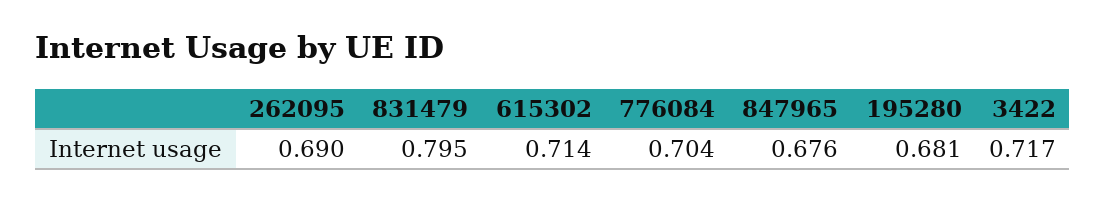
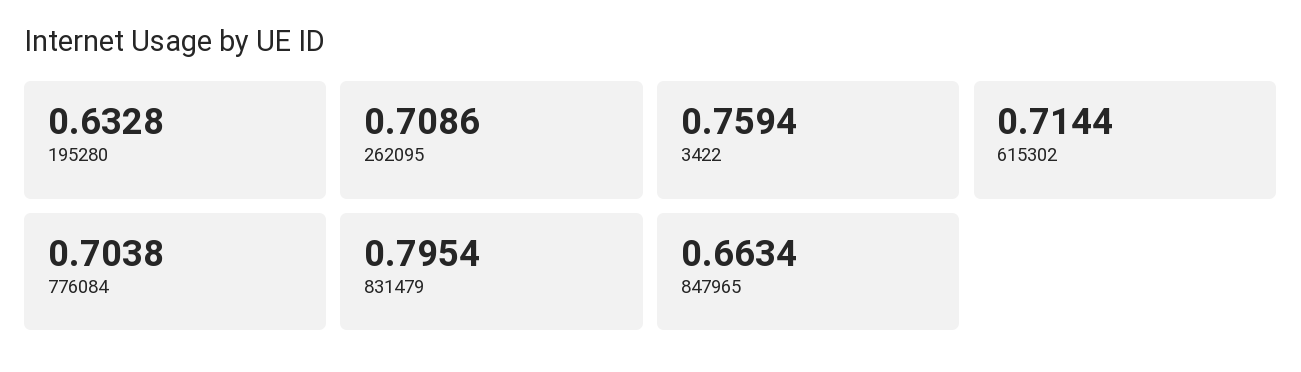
262095: 0.69 -> 0.7086
847965: 0.676 -> 0.6634
195280: 0.681 -> 0.6328
3422: 0.717 -> 0.7594

